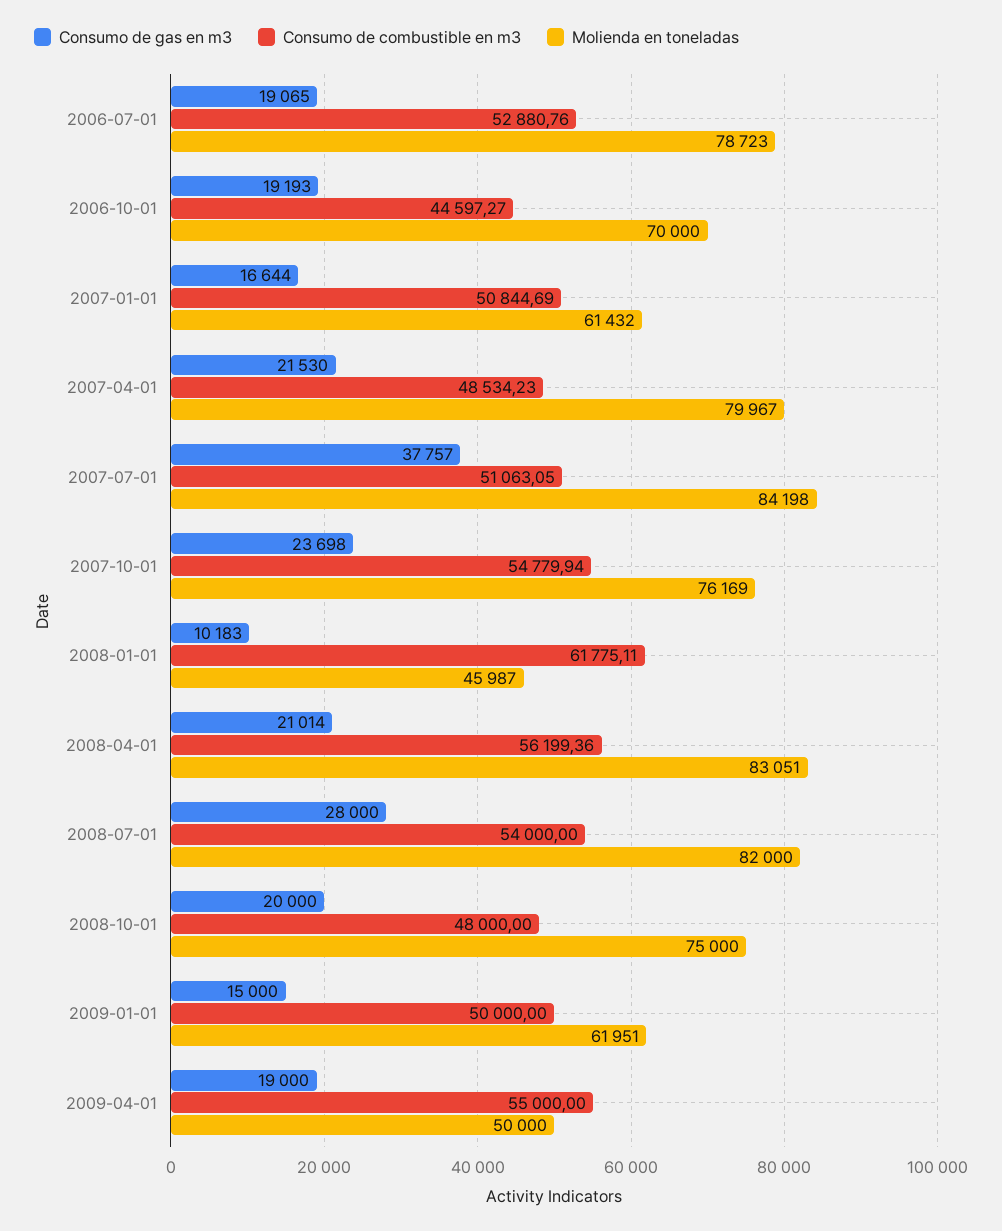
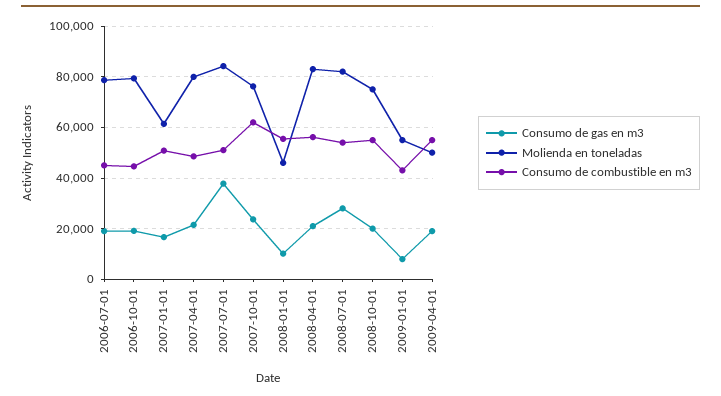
Consumo de combustible en m3, 2006-07-01: 52880.76 -> 45000
Molienda en toneladas, 2006-10-01: 70000 -> 80000
Consumo de combustible en m3, 2007-10-01: 54779.94 -> 62500
Consumo de combustible en m3, 2008-01-01: 61775.11 -> 55000
Consumo de combustible en m3, 2008-10-01: 48000 -> 55000
Consumo de gas en m3, 2009-01-01: 15000 -> 7500
Consumo de combustible en m3, 2009-01-01: 50000 -> 42500
Molienda en toneladas, 2009-01-01: 61951 -> 55000

